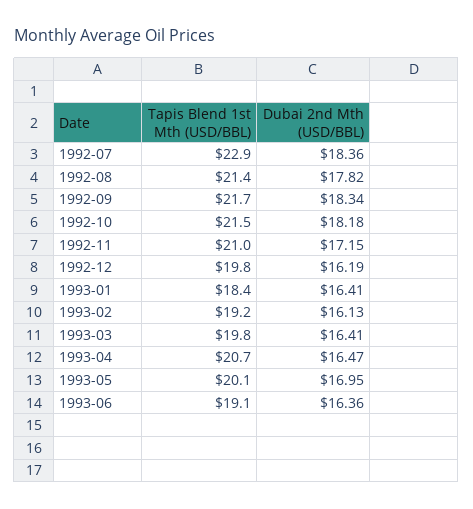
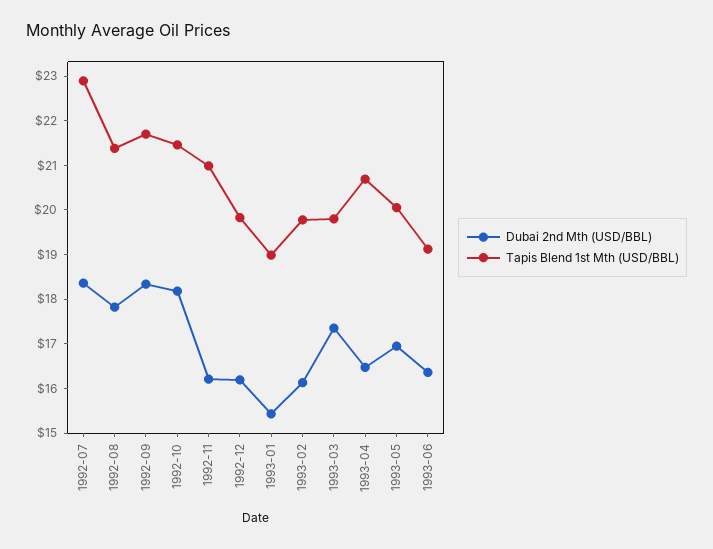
Dubai 2nd Mth (USD/BBL), 1992-11: 17.15 -> 16.2
Tapis Blend 1st Mth (USD/BBL), 1993-01: 18.4 -> 19
Dubai 2nd Mth (USD/BBL), 1993-01: 16.41 -> 15.4
Tapis Blend 1st Mth (USD/BBL), 1993-02: 19.2 -> 19.8
Dubai 2nd Mth (USD/BBL), 1993-03: 16.41 -> 17.4

